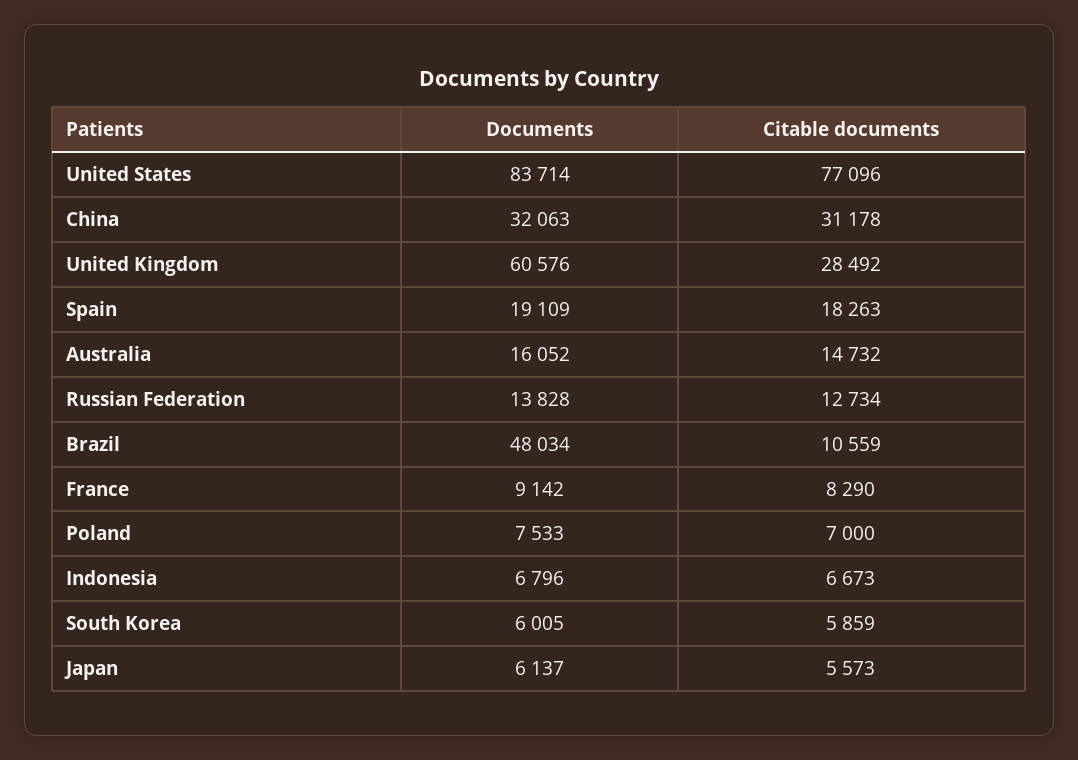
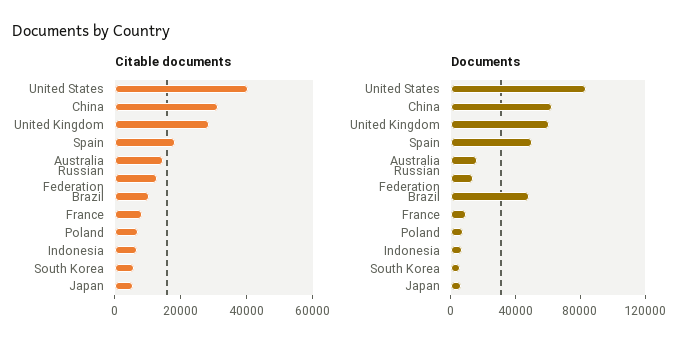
Citable documents, United States: 77096 -> 40000
Documents, China: 32063 -> 60000
Documents, Spain: 19109 -> 50000

